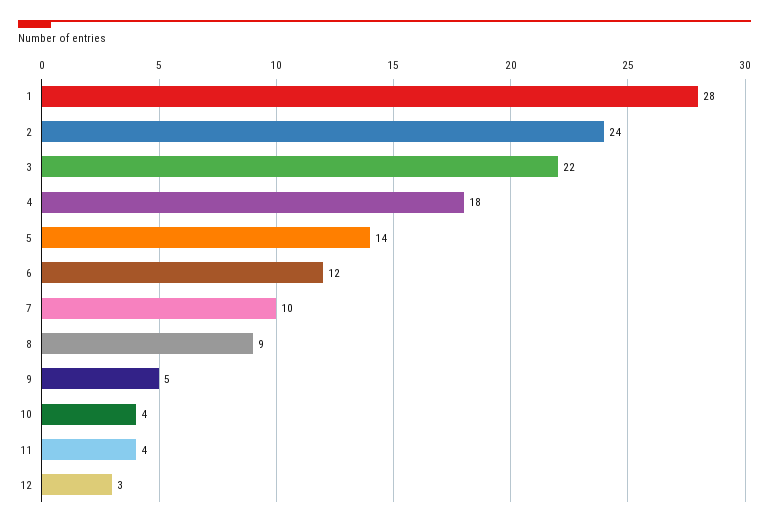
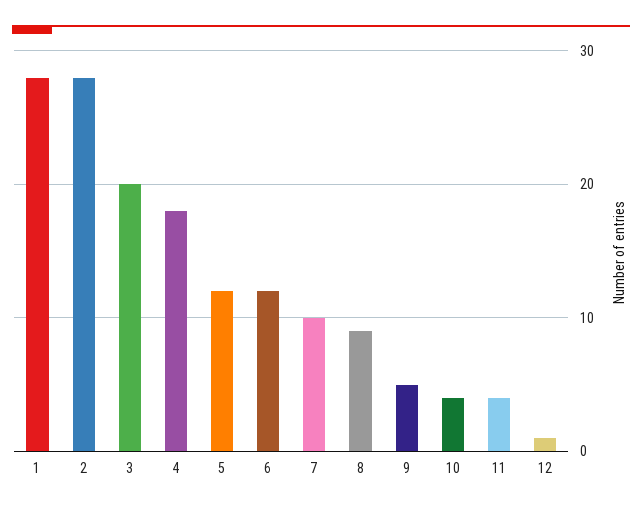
2: 24 -> 28
3: 22 -> 20
5: 14 -> 12
12: 3 -> 1

